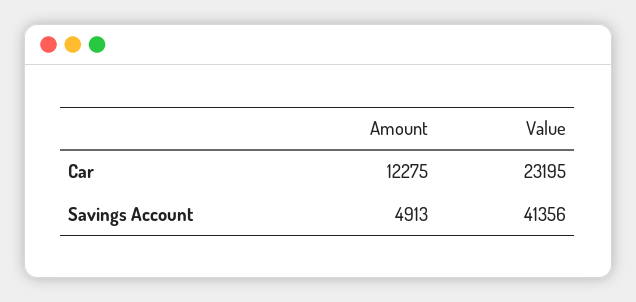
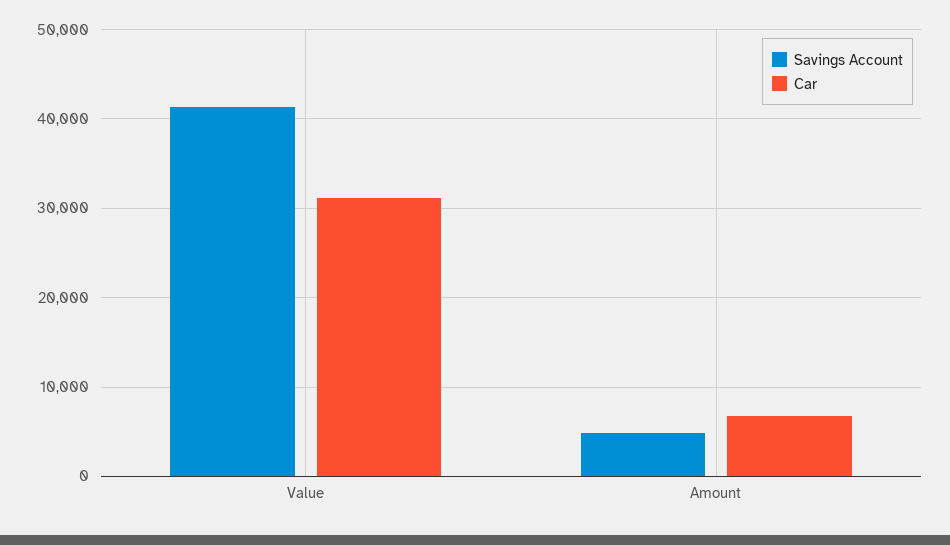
Car, Amount: 12275 -> 7000
Car, Value: 23195 -> 31000

